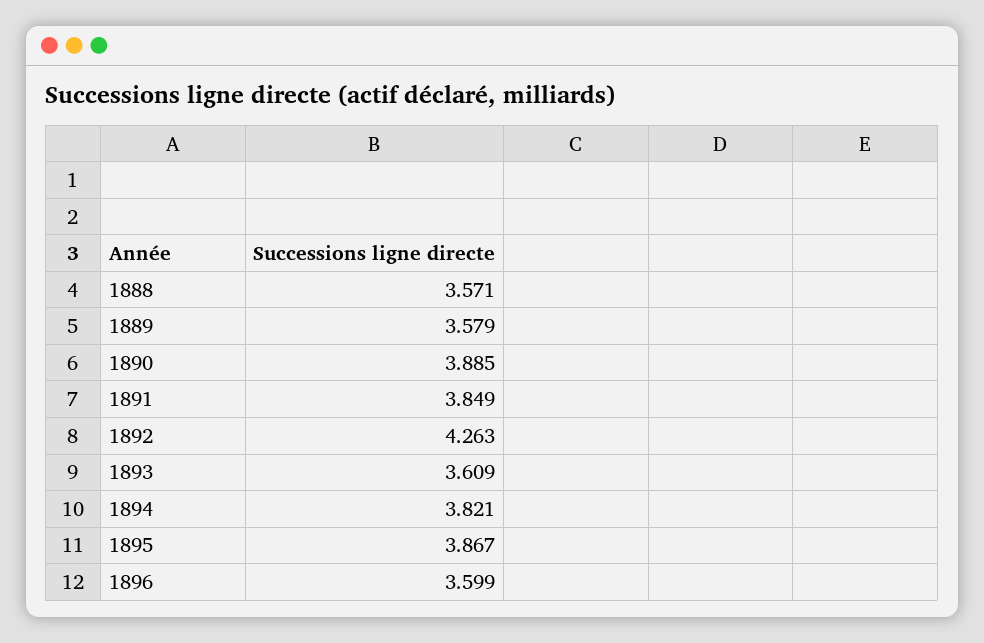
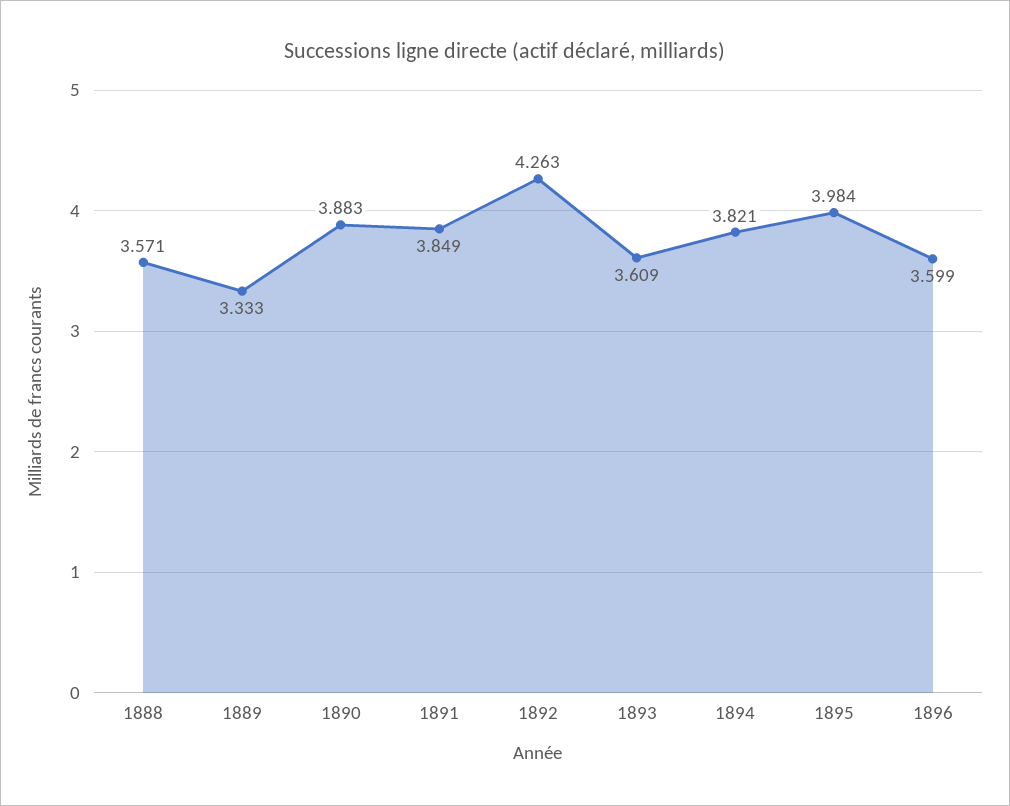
1889: 3.579 -> 3.333
1890: 3.885 -> 3.883
1895: 3.867 -> 3.984

